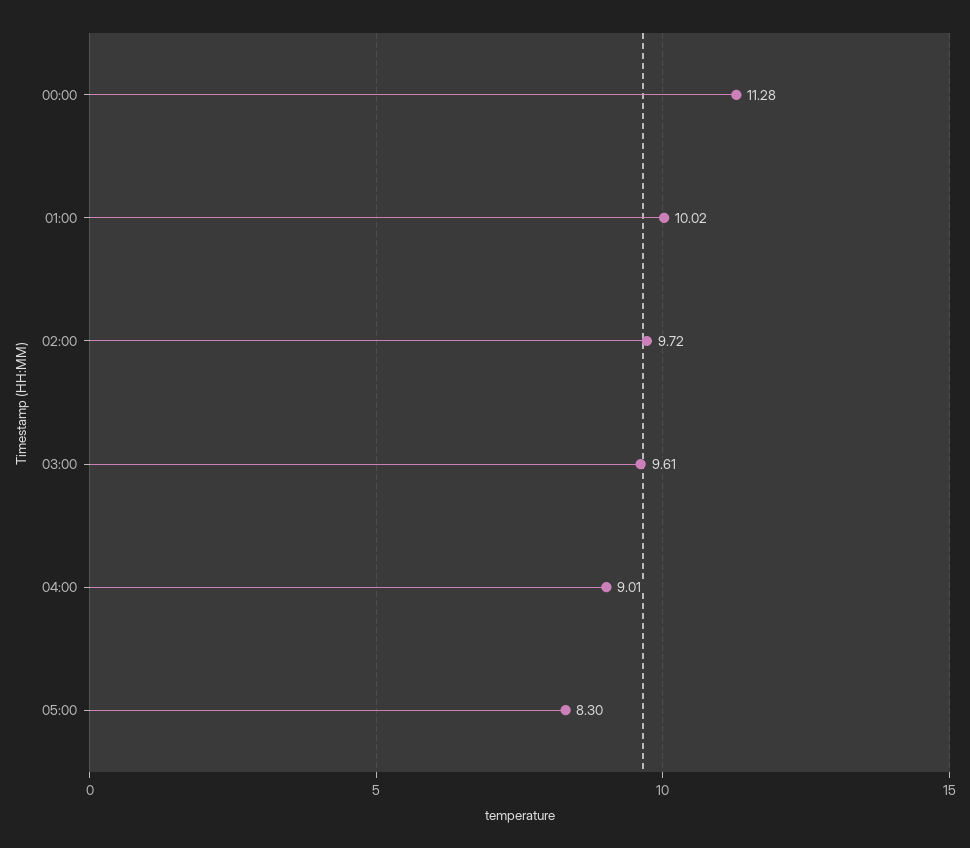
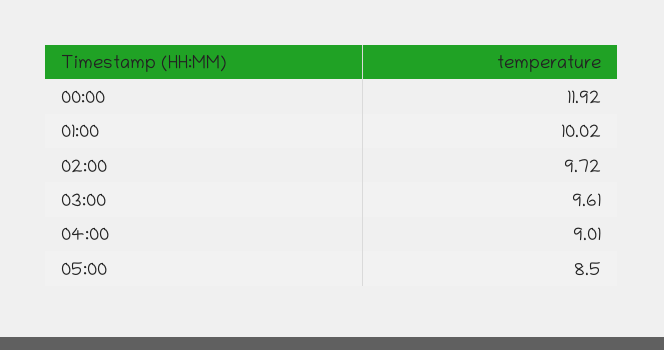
00:00: 11.28 -> 11.92
05:00: 8.3 -> 8.5

